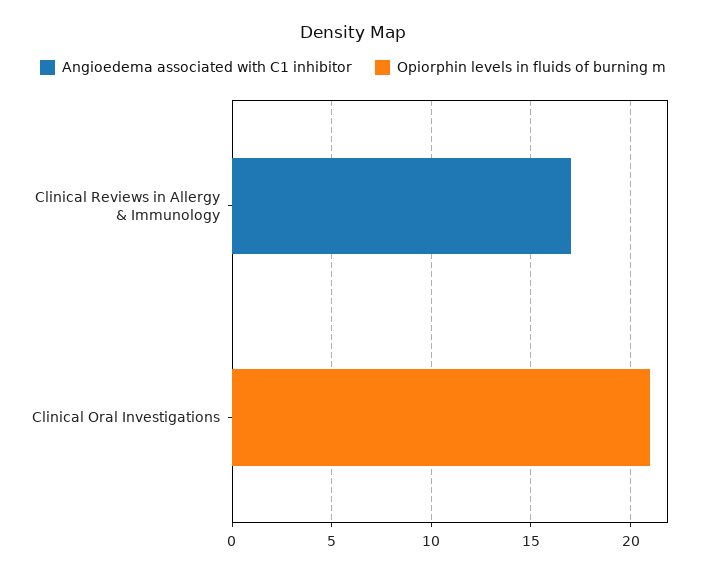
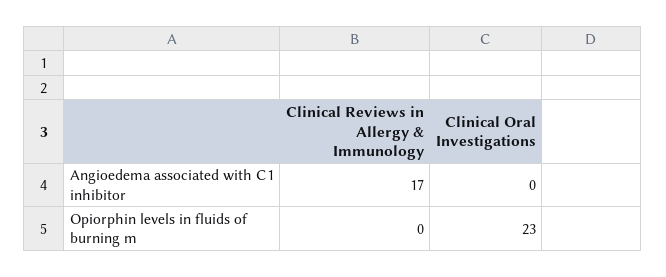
Opiorphin levels in fluids of burning m, Clinical Oral Investigations: 21 -> 23

